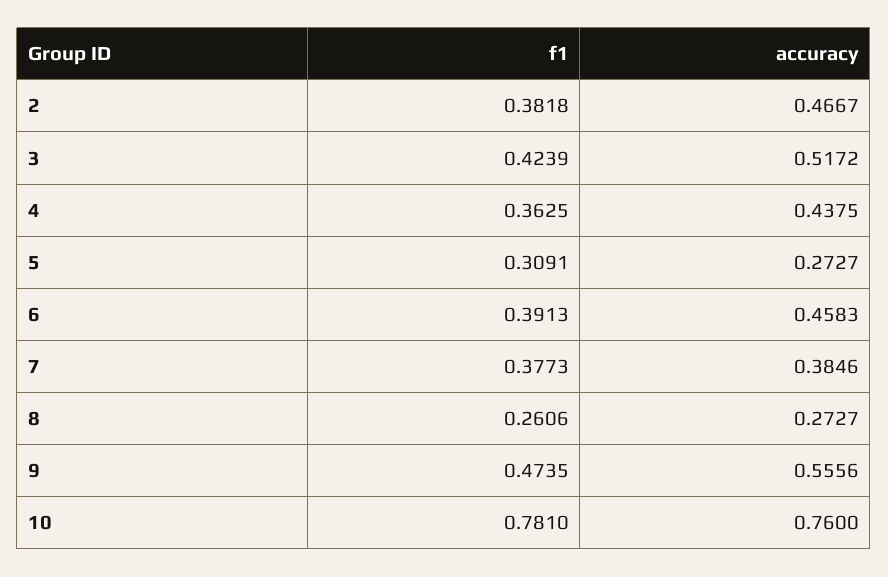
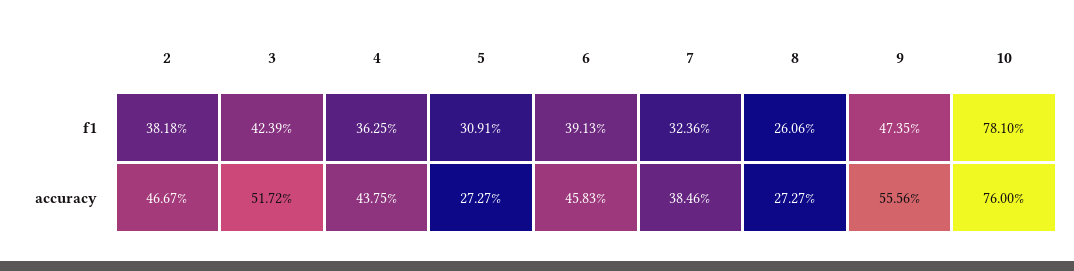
f1, 7: 0.3773 -> 0.3236

